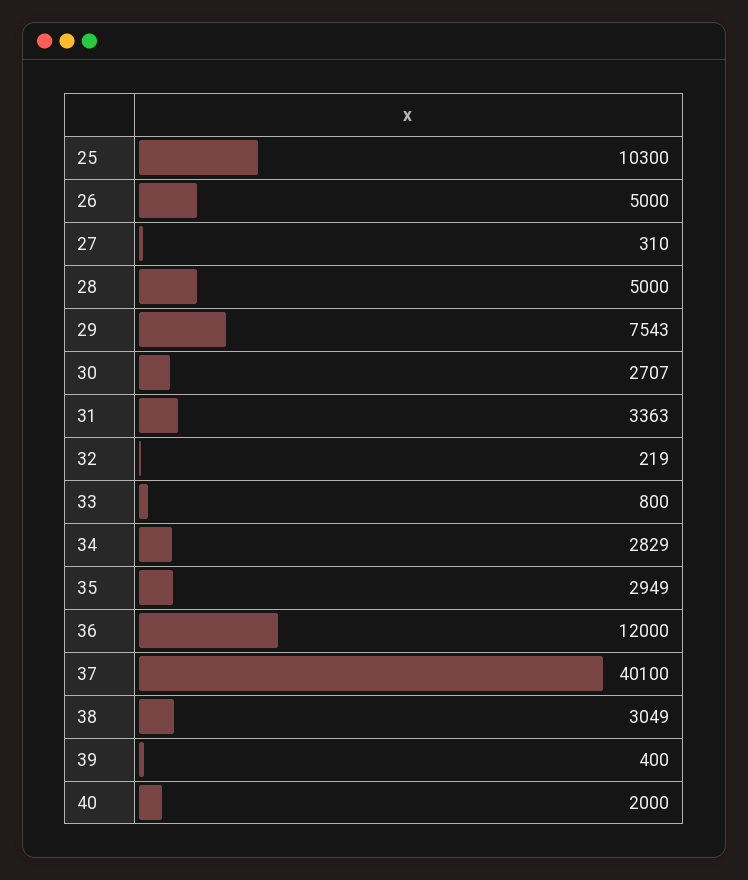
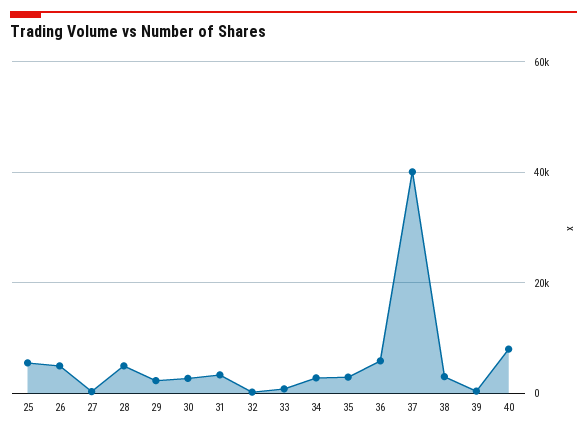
25: 10300 -> 6000
29: 7543 -> 2000
36: 12000 -> 6000
40: 2000 -> 8000

